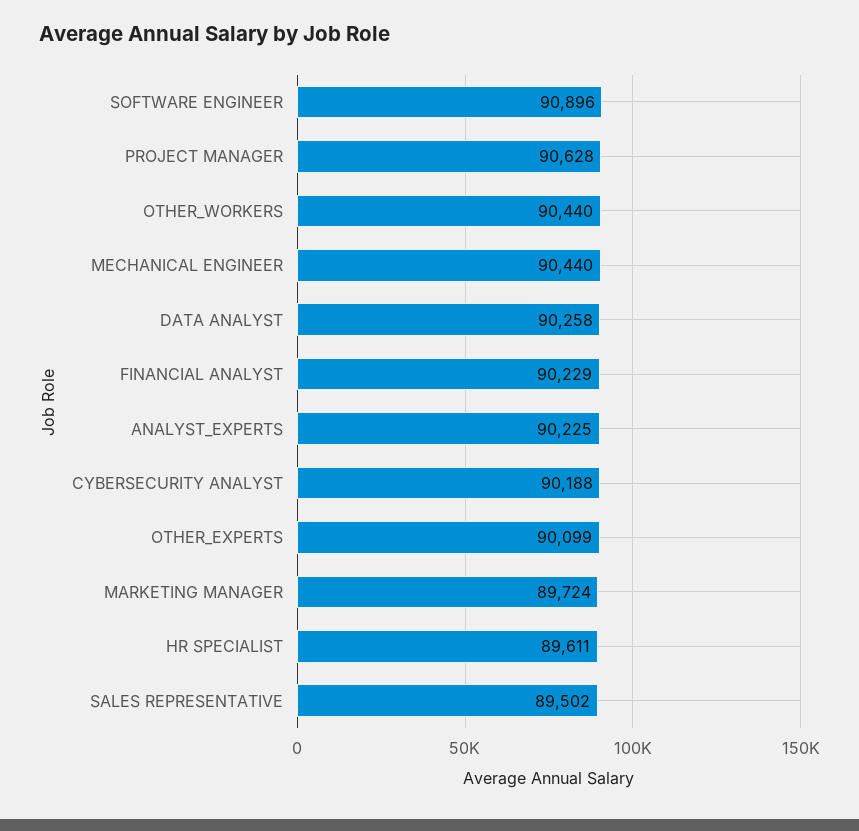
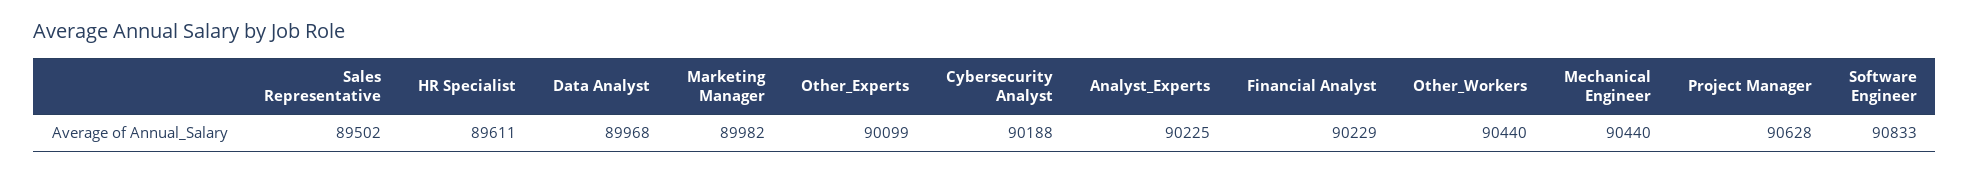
SOFTWARE ENGINEER: 90896 -> 90833
DATA ANALYST: 90258 -> 89968
MARKETING MANAGER: 89724 -> 89982

